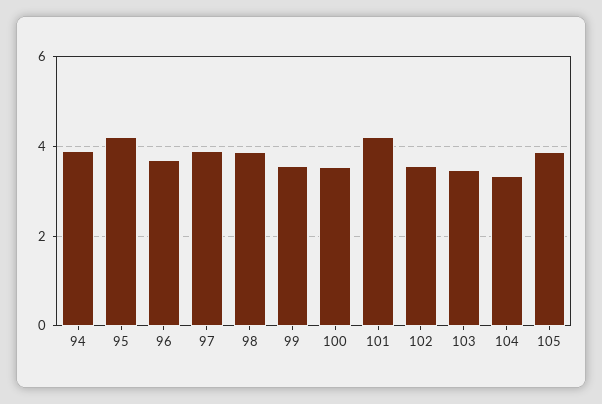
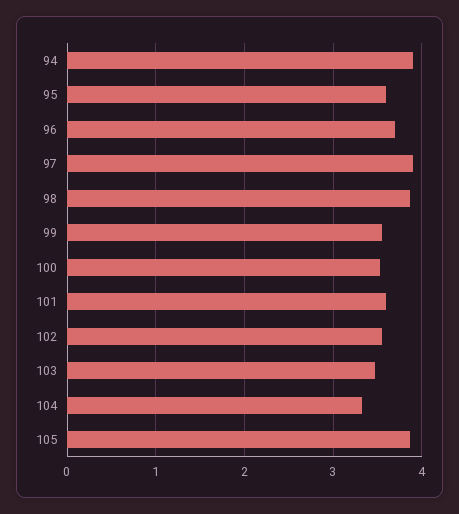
95: 4.2 -> 3.6
101: 4.2 -> 3.6

